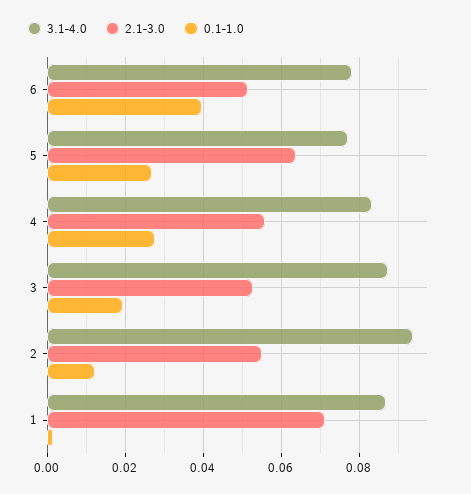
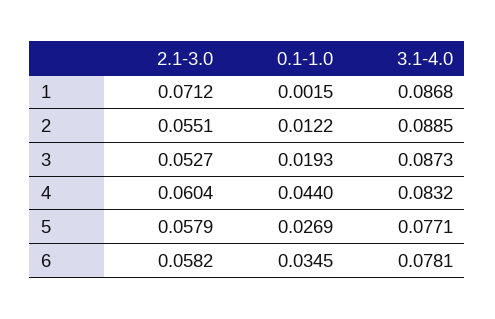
2.1-3.0, 6: 0.052 -> 0.0582
0.1-1.0, 6: 0.04 -> 0.0345
2.1-3.0, 5: 0.064 -> 0.0579
2.1-3.0, 4: 0.056 -> 0.0604
0.1-1.0, 4: 0.028 -> 0.044
3.1-4.0, 2: 0.094 -> 0.0885

